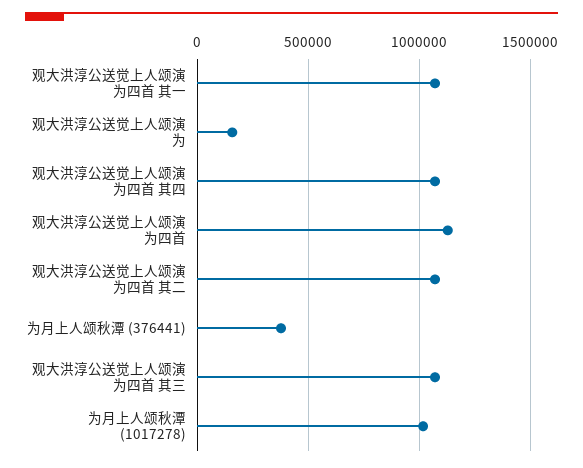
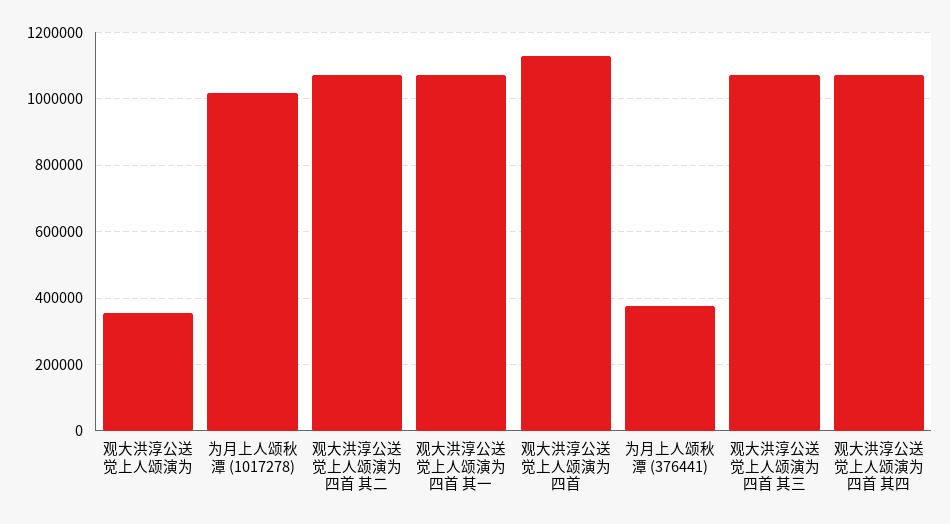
观大洪淳公送觉上人颂演为: 150000 -> 360000

